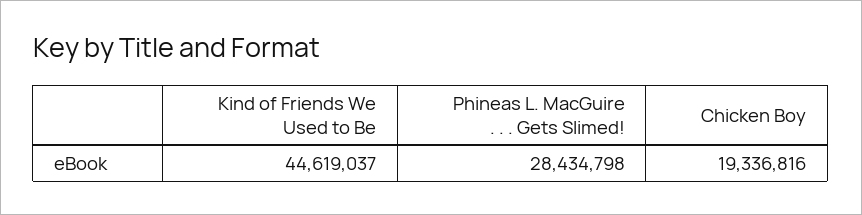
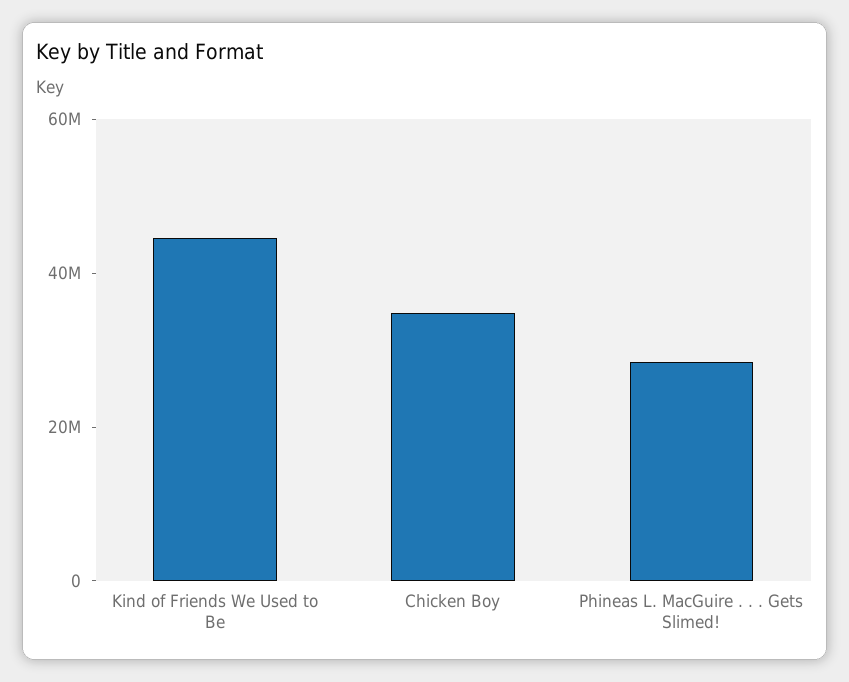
Chicken Boy: 19336816 -> 35000000

